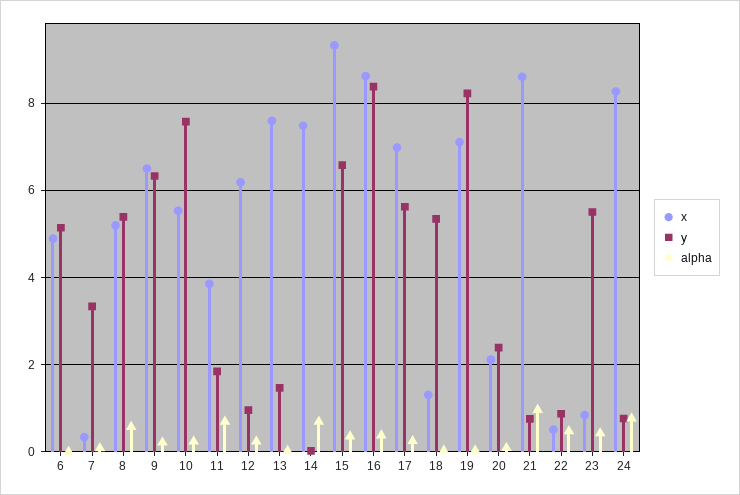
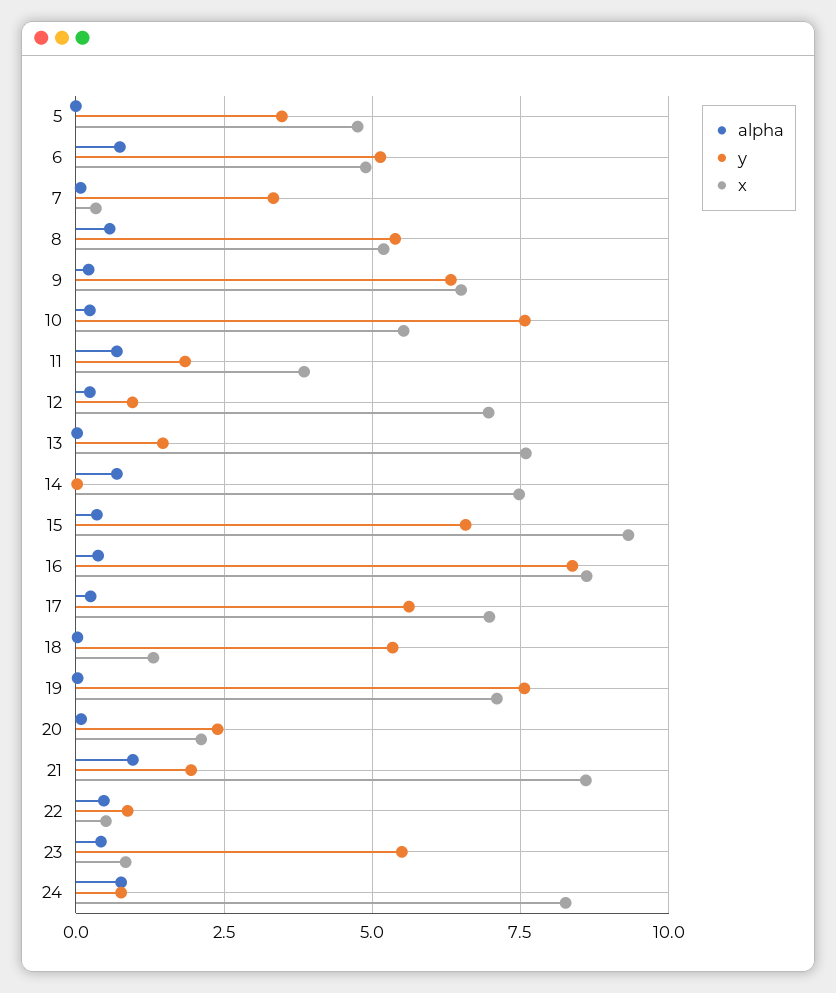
alpha, 6: 0 -> 0.75
x, 12: 6.2 -> 7
y, 19: 8.2 -> 7.5
y, 21: 0.8 -> 2
alpha, 5: none -> 0
y, 5: none -> 3.5
x, 5: none -> 4.75

